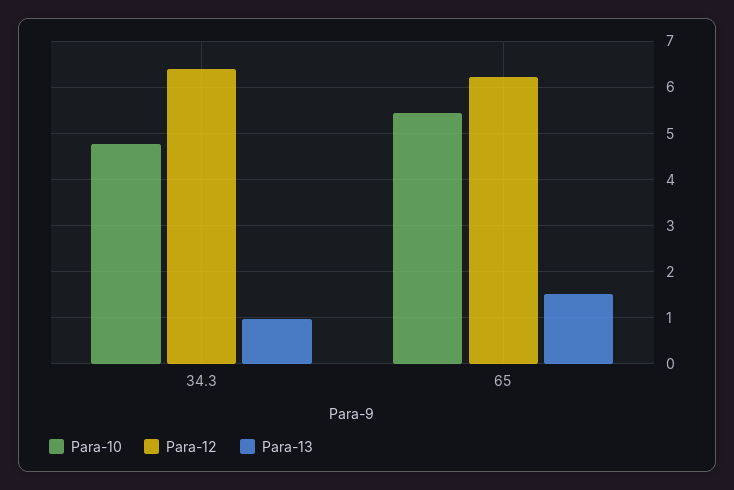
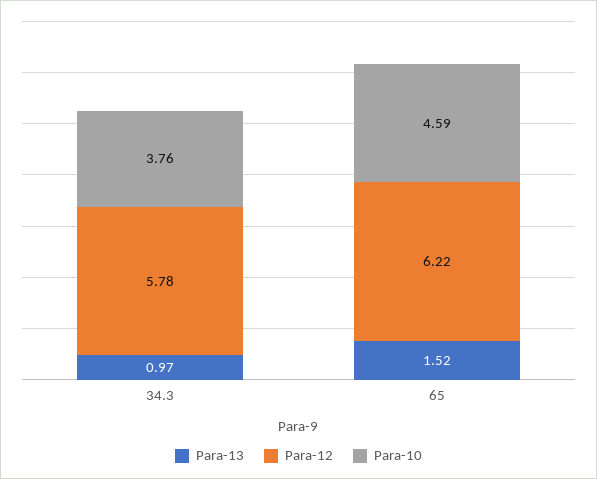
Para-10, 34.3: 4.8 -> 3.76
Para-12, 34.3: 6.4 -> 5.78
Para-10, 65: 5.4 -> 4.59

